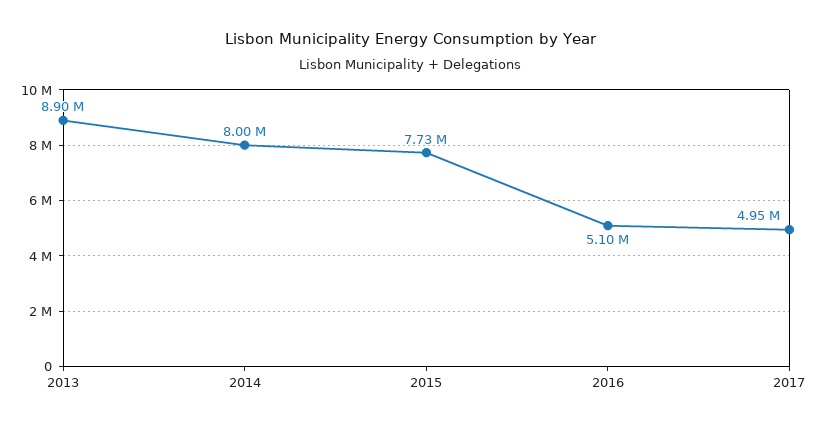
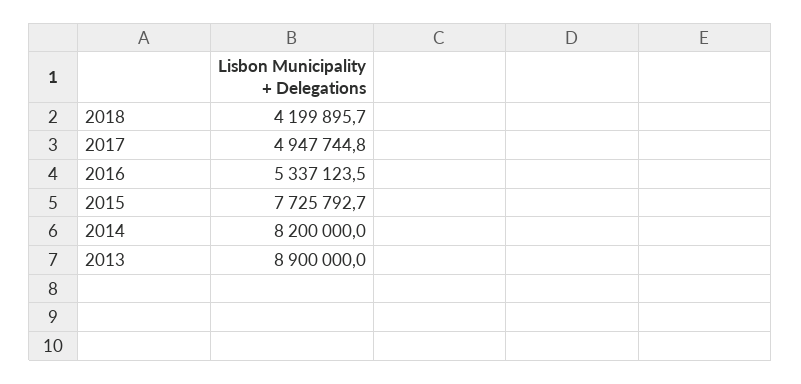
2014: 8000000 -> 8200000
2016: 5100000 -> 5337123.5
2018: none -> 4199895.7

